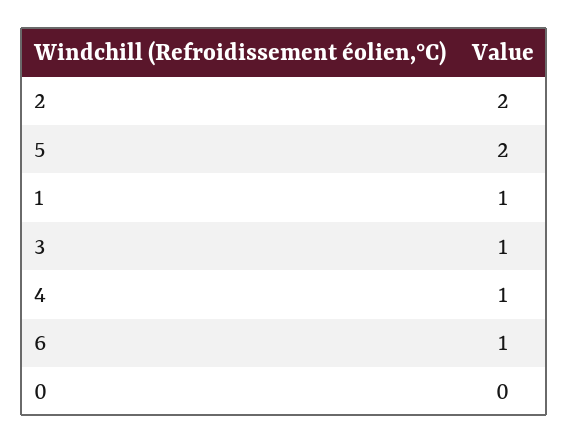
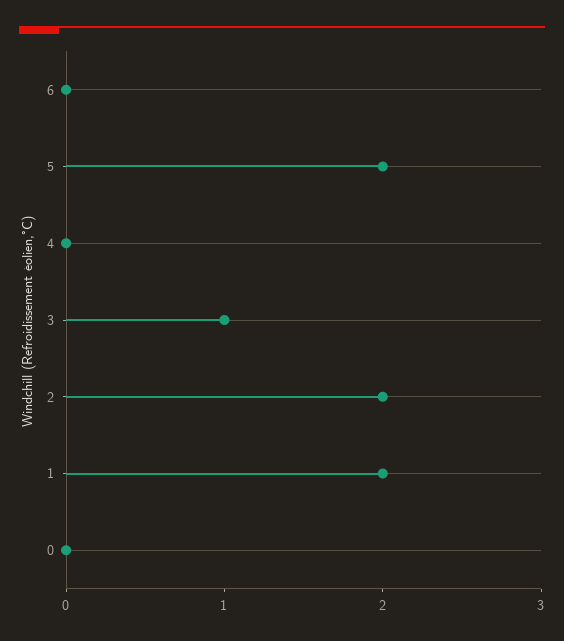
1: 1 -> 2
4: 1 -> 0
6: 1 -> 0

